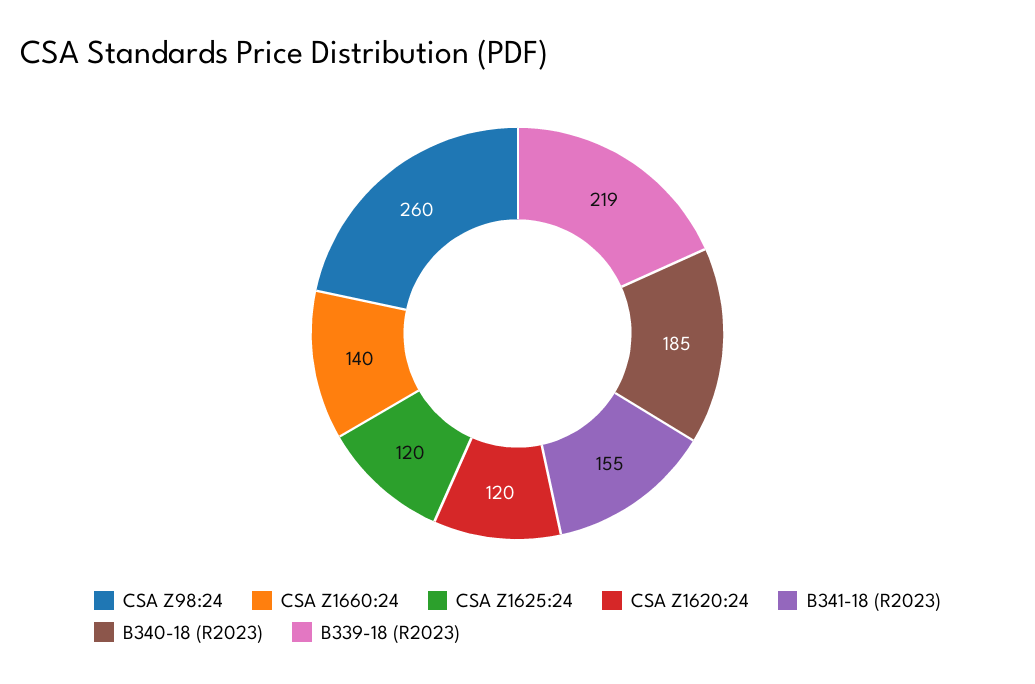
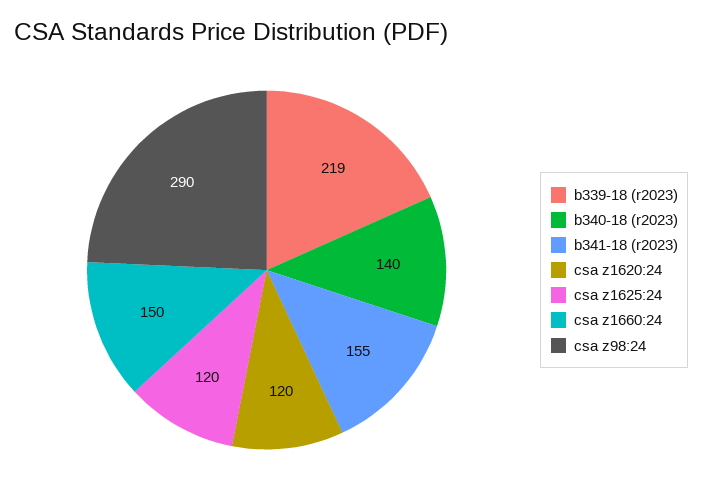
CSA Z98:24: 260 -> 290
CSA Z1660:24: 140 -> 150
B340-18 (R2023): 185 -> 140

